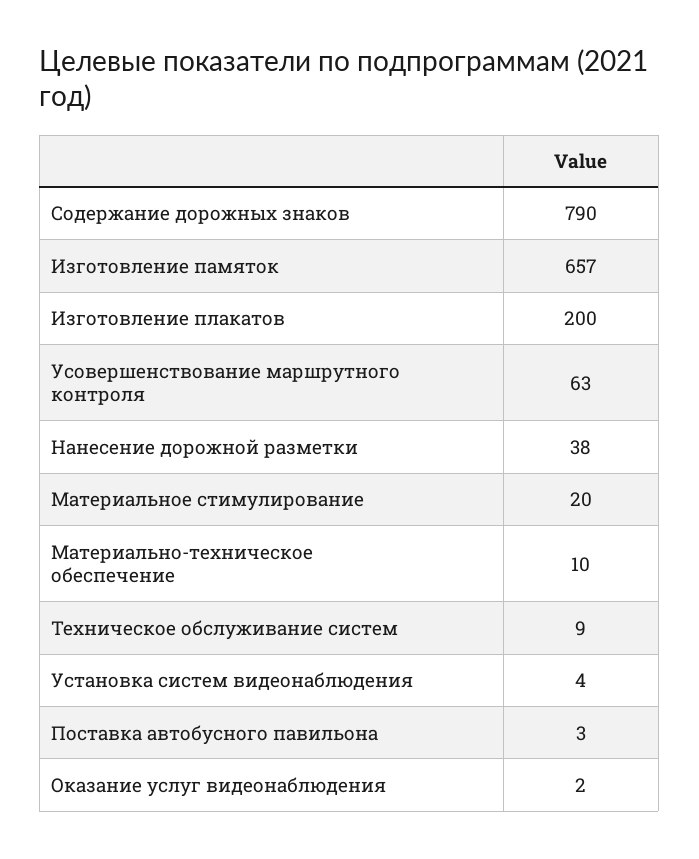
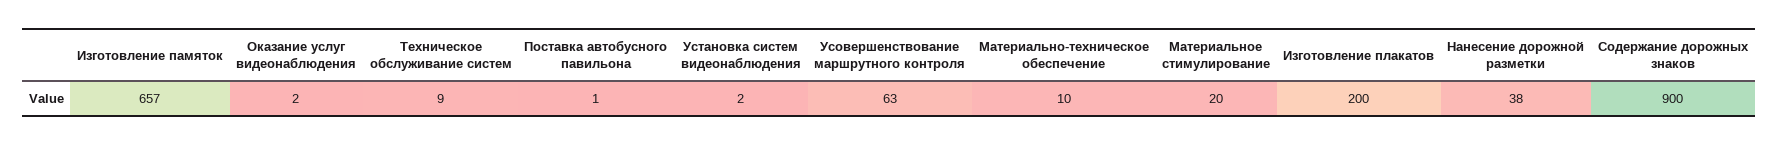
Содержание дорожных знаков: 790 -> 900
Установка систем видеонаблюдения: 4 -> 2
Поставка автобусного павильона: 3 -> 1

